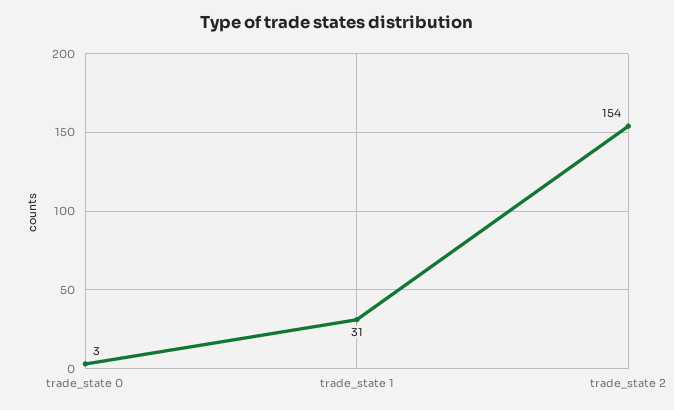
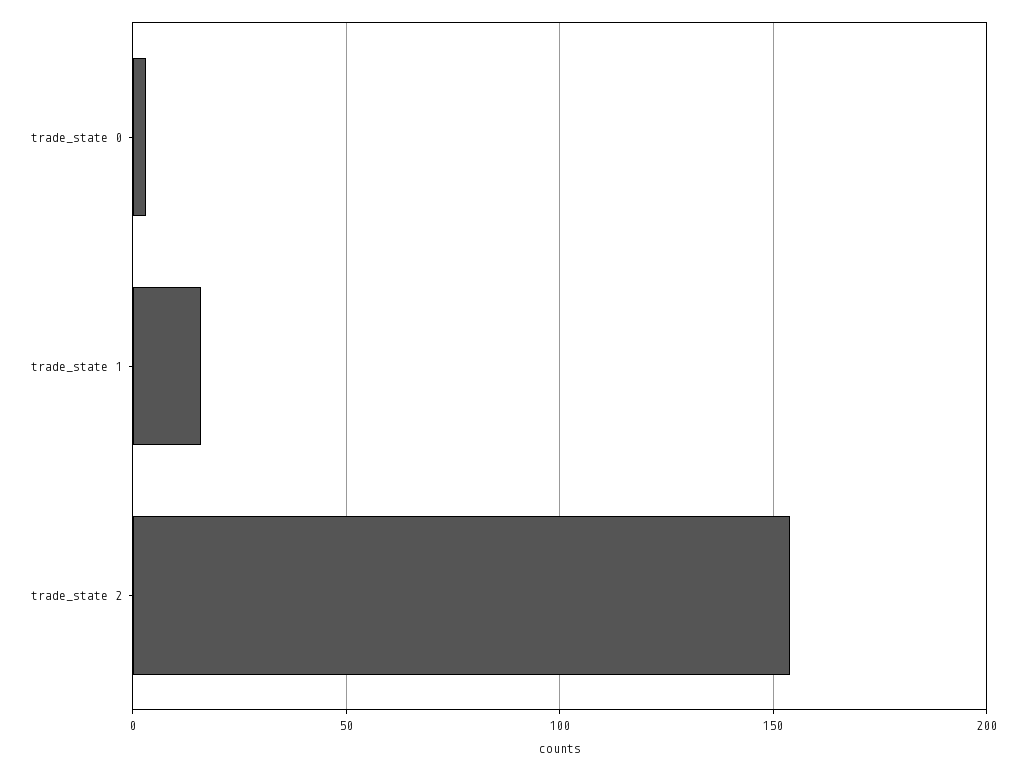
trade_state 1: 31 -> 15

